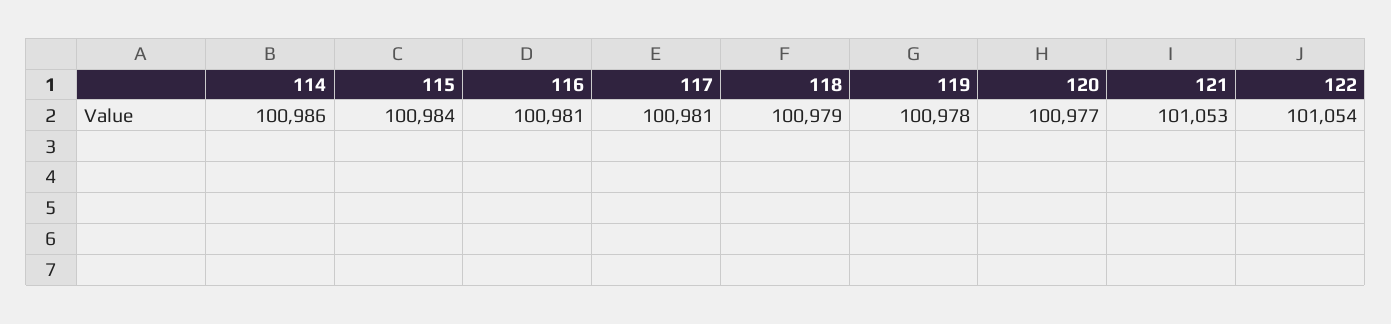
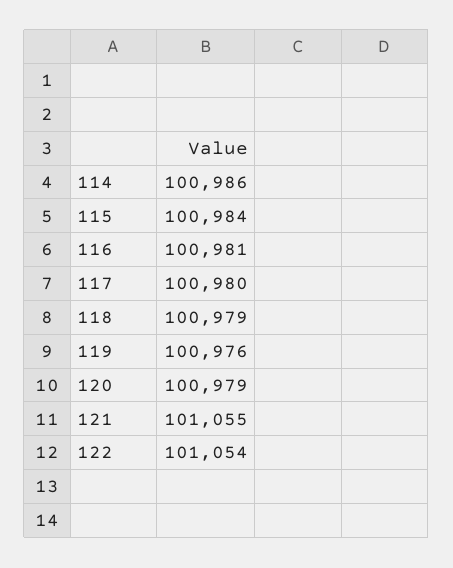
117: 100981 -> 100980
119: 100978 -> 100976
120: 100977 -> 100979
121: 101053 -> 101055

